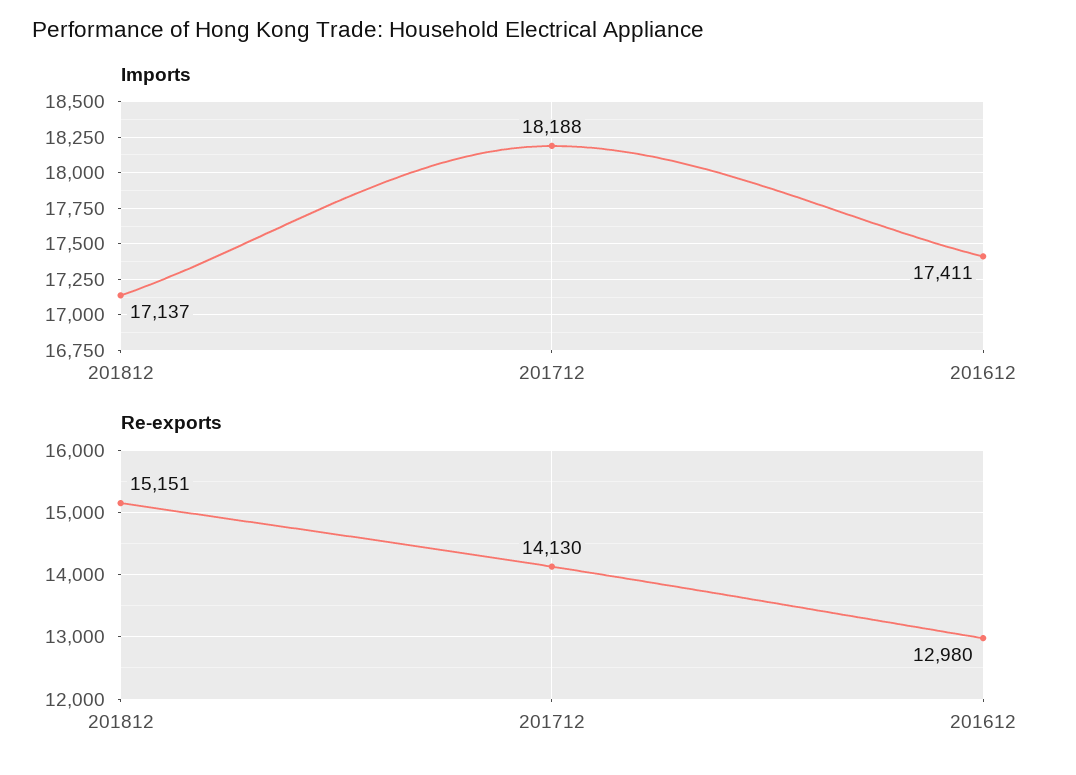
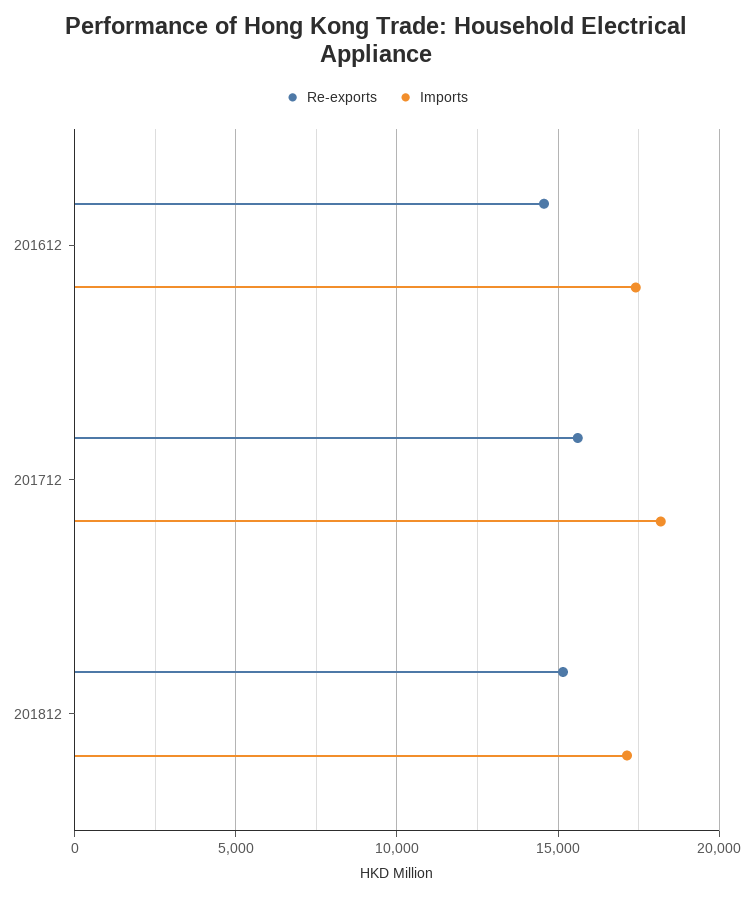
Re-exports, 201712: 14130 -> 15500
Re-exports, 201612: 12980 -> 14500

